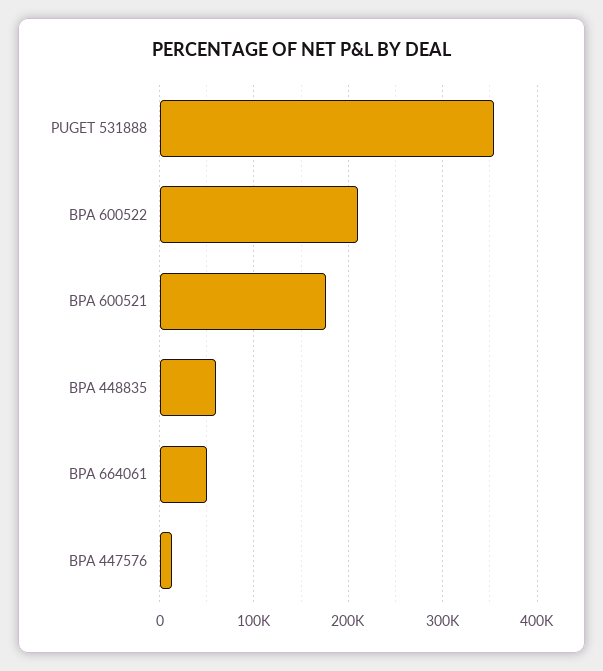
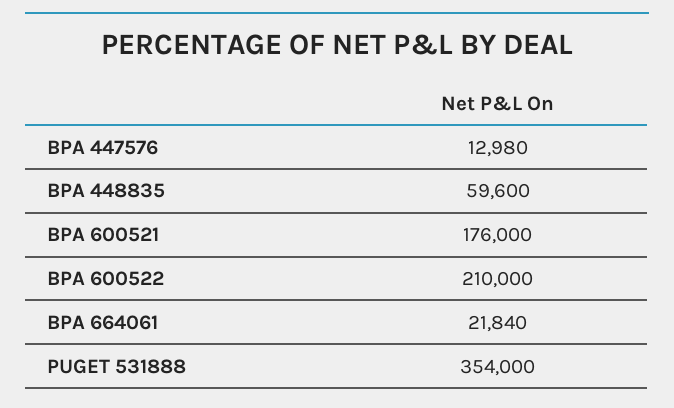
BPA 664061: 50000 -> 21840

